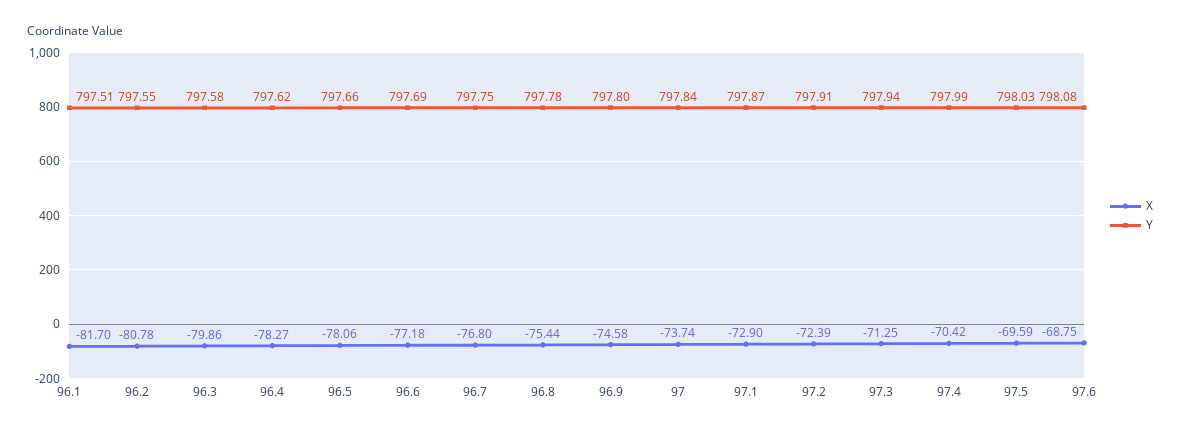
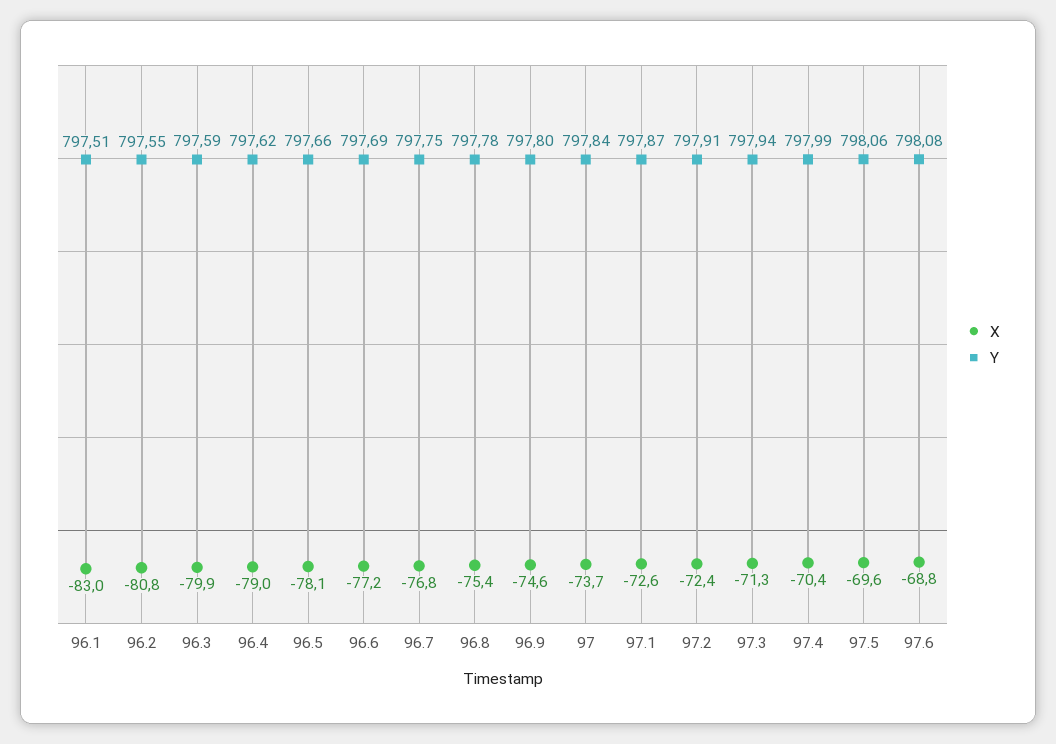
X, 96.1: -81.7 -> -83
Y, 96.3: 797.58 -> 797.59
X, 96.4: -78.27 -> -79
X, 97.1: -72.9 -> -72.6
Y, 97.5: 798.03 -> 798.06

